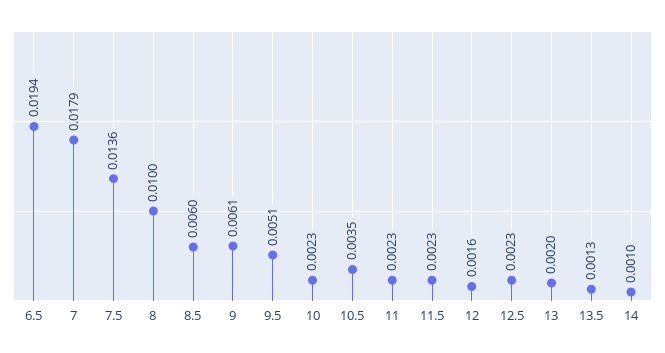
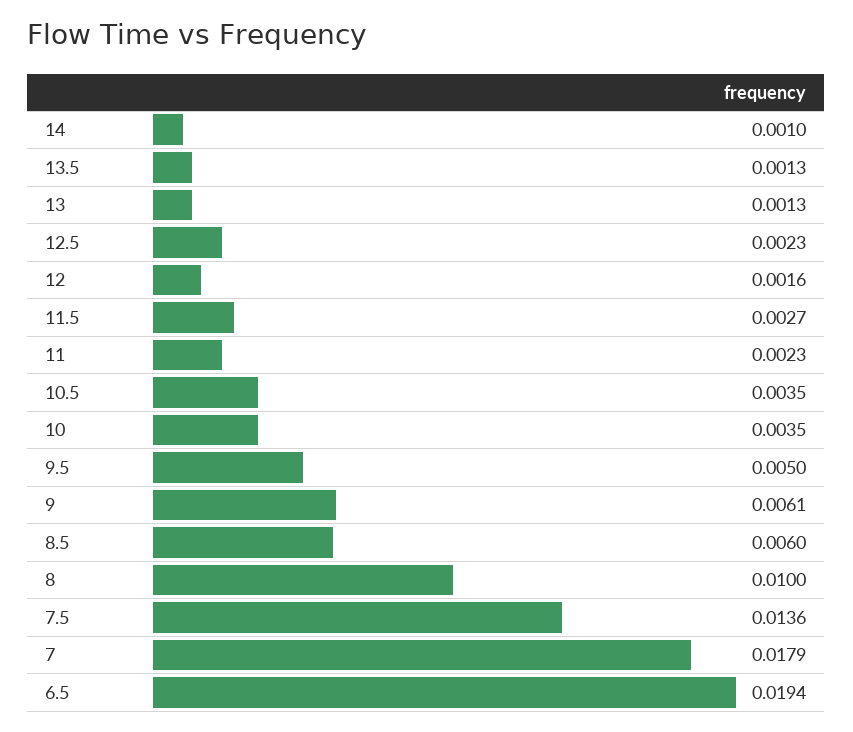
9.5: 0.0051 -> 0.005
10: 0.0023 -> 0.0035
11.5: 0.0023 -> 0.0027
13: 0.002 -> 0.0013

